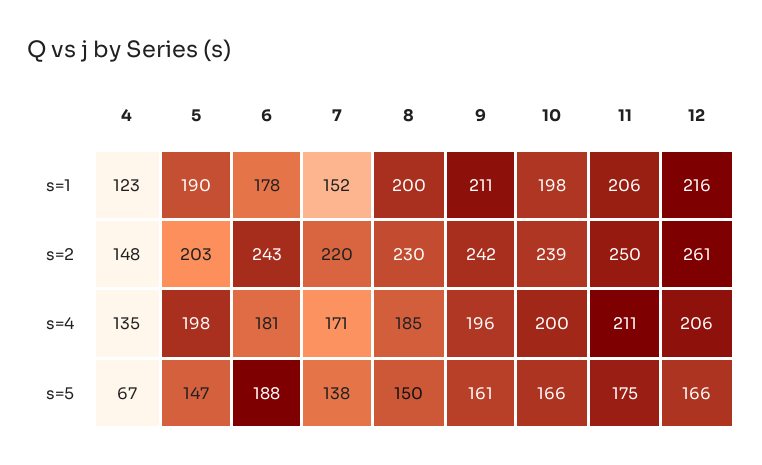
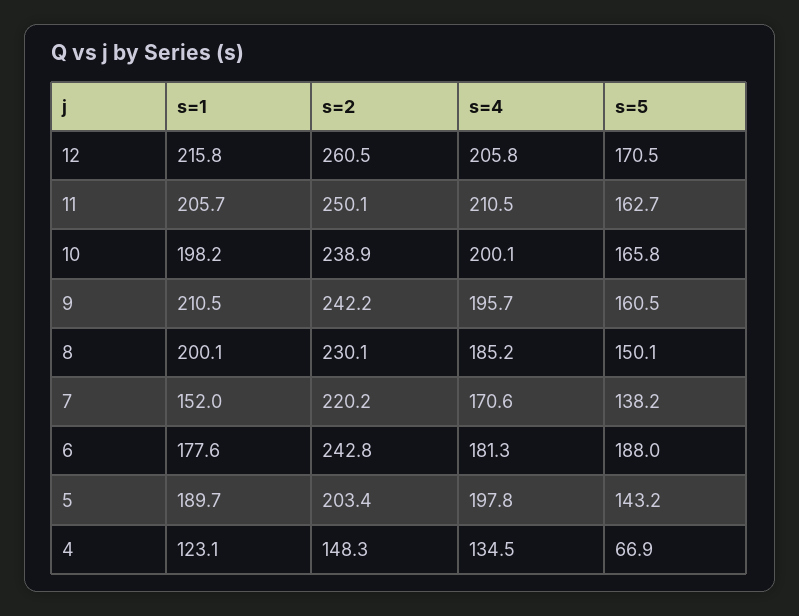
5, s=5: 147 -> 143.2
11, s=5: 175 -> 162.7
12, s=5: 166 -> 170.5

